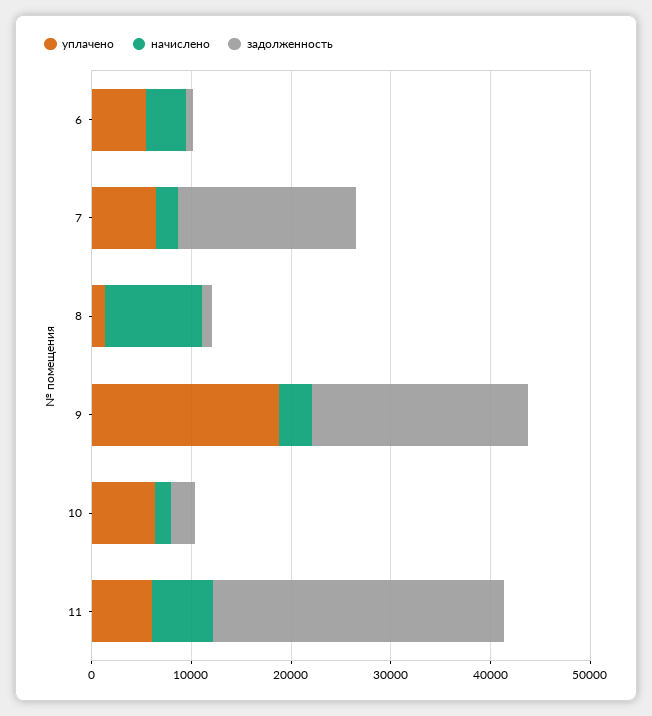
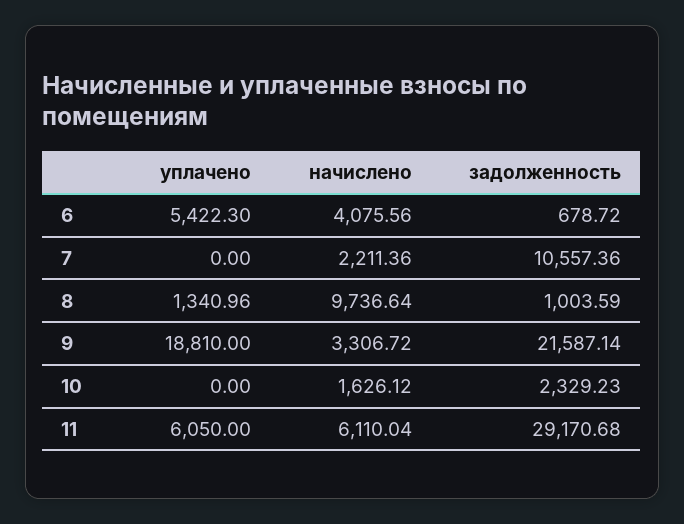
уплачено, 7: 6000 -> 0
задолженность, 7: 18000 -> 10557.36
уплачено, 10: 6000 -> 0

